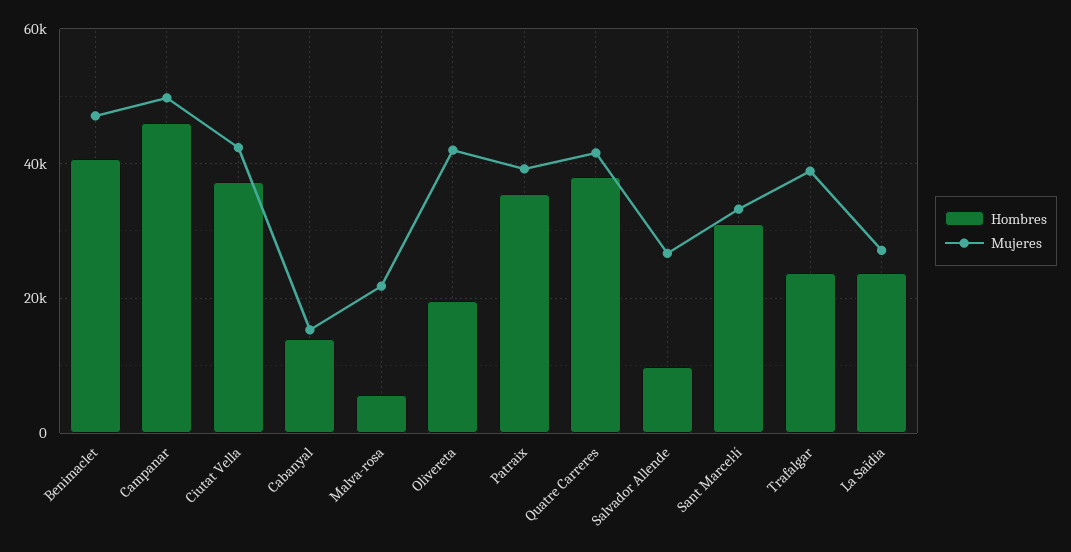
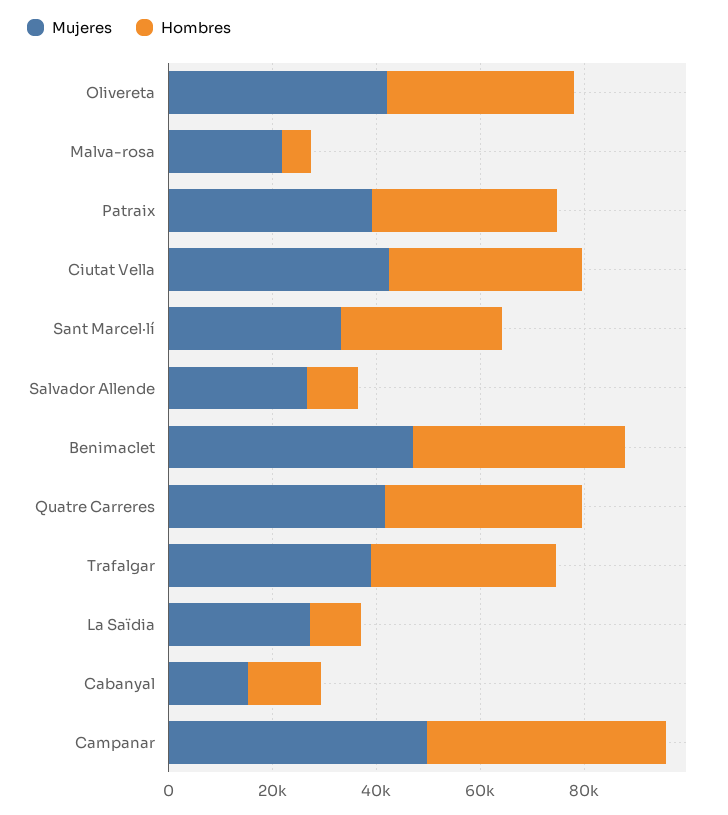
Hombres, Olivereta: 20000 -> 35000
Hombres, Trafalgar: 24000 -> 35000
Hombres, La Saïdia: 24000 -> 10000

